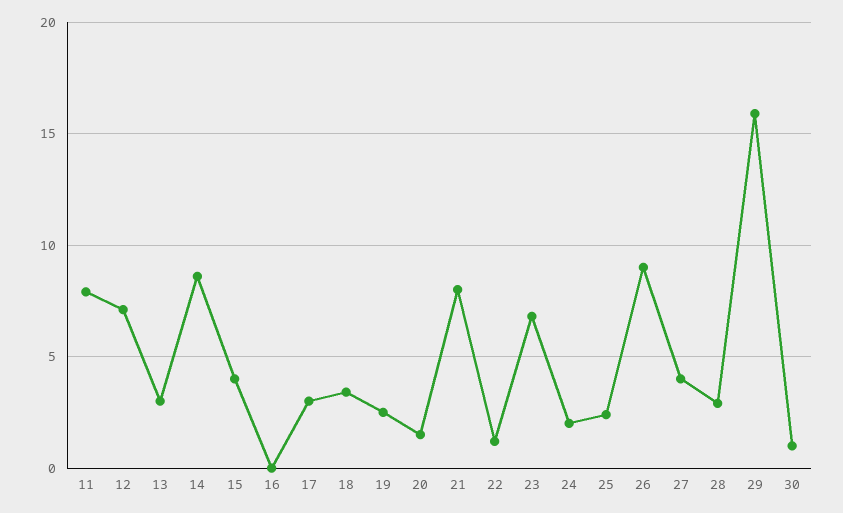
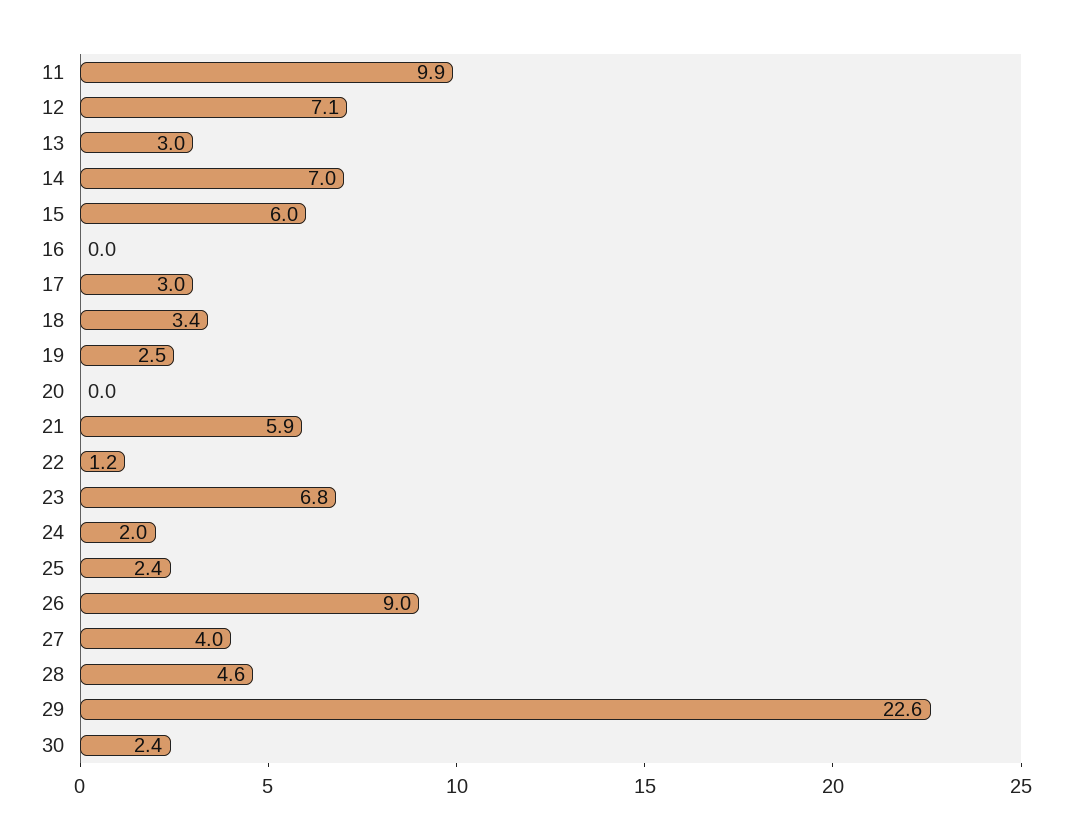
11: 8 -> 9.9
14: 8.5 -> 7
15: 4 -> 6
20: 1.5 -> 0
21: 8 -> 5.9
28: 3 -> 4.6
29: 16 -> 22.6
30: 1 -> 2.4

